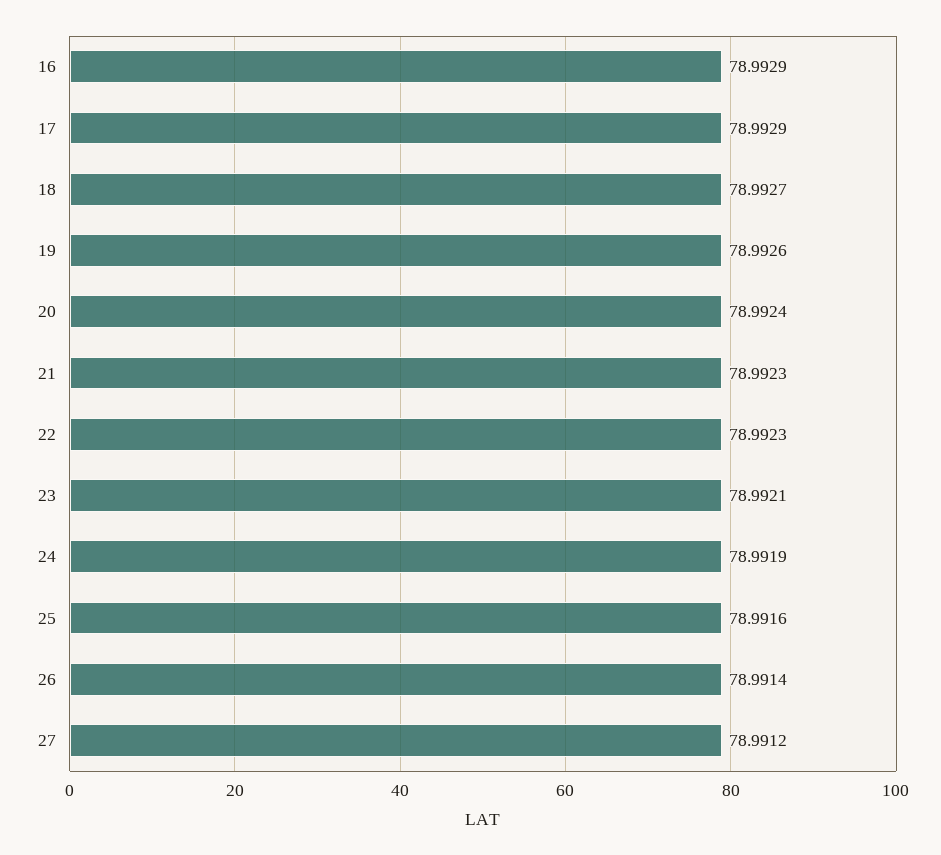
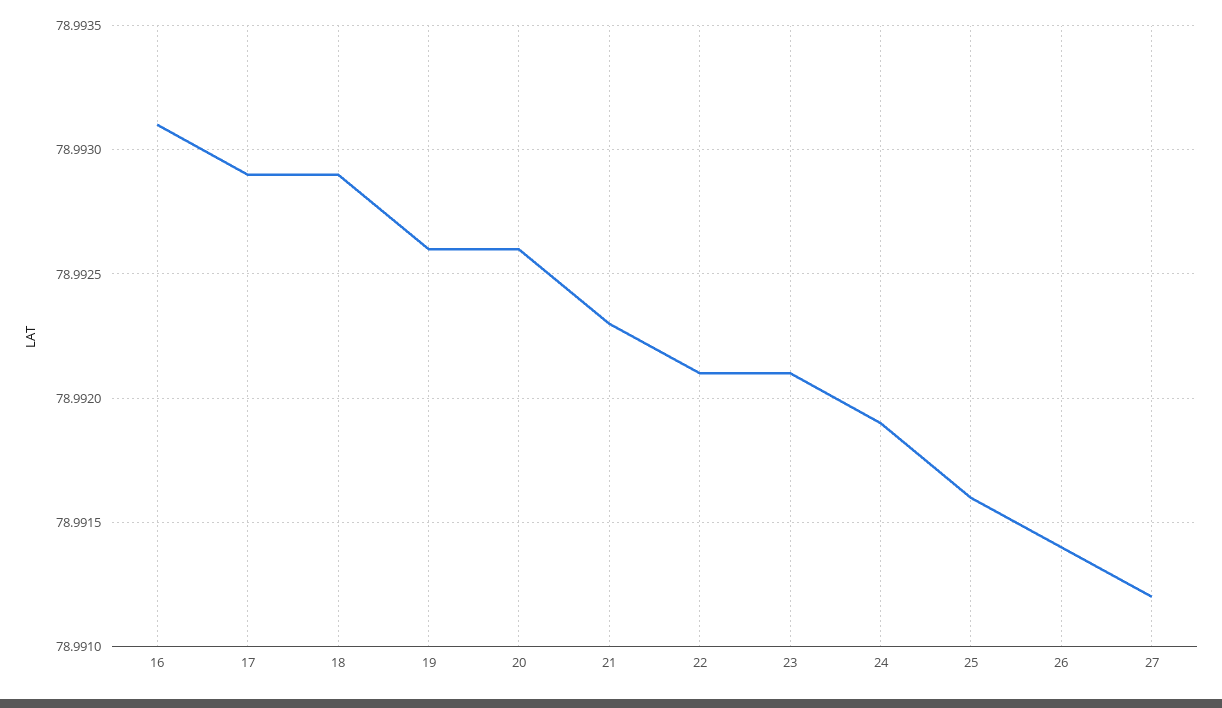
16: 78.9929 -> 78.9931
18: 78.9927 -> 78.9929
20: 78.9924 -> 78.9926
22: 78.9923 -> 78.9921

